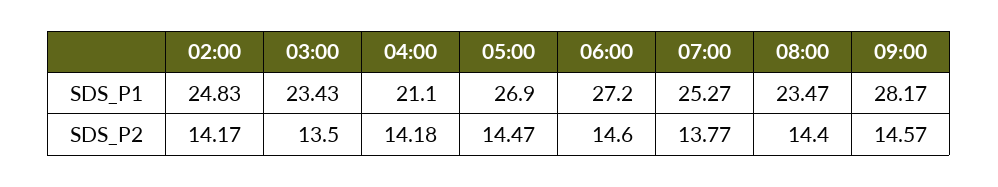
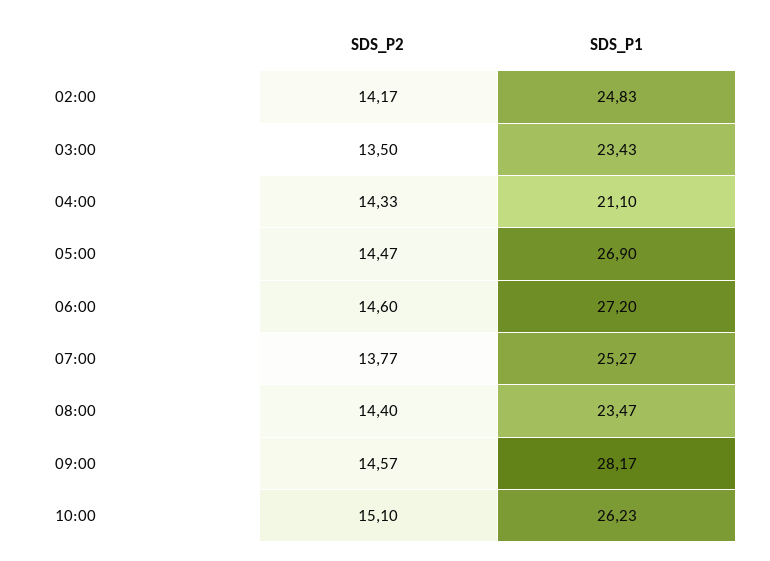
04:00, SDS_P2: 14.18 -> 14.33
10:00, SDS_P2: none -> 15.1
10:00, SDS_P1: none -> 26.23

